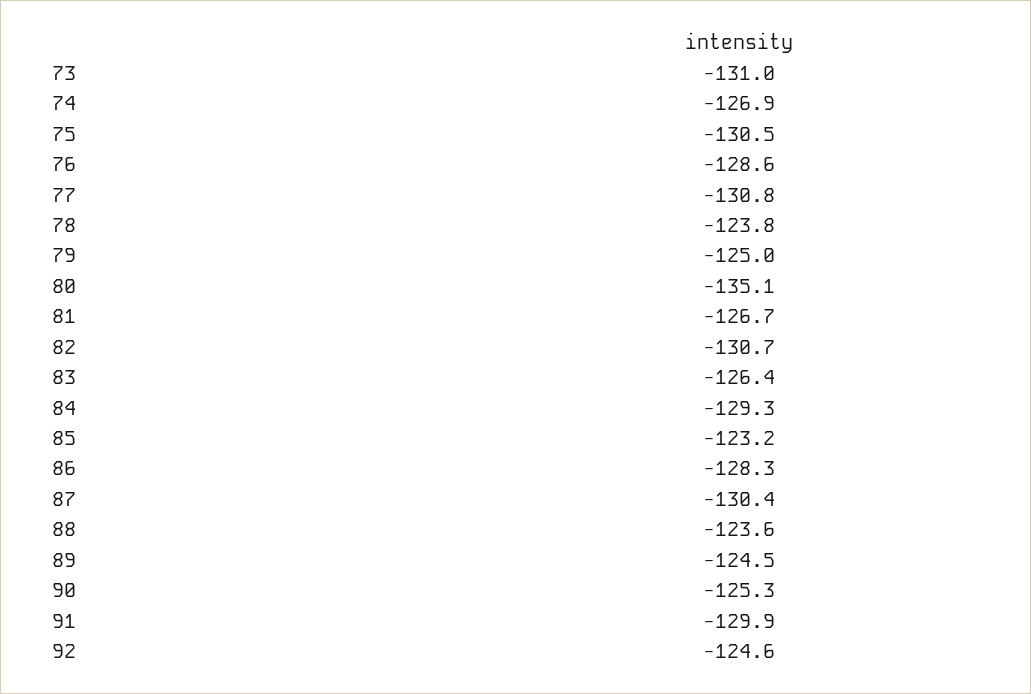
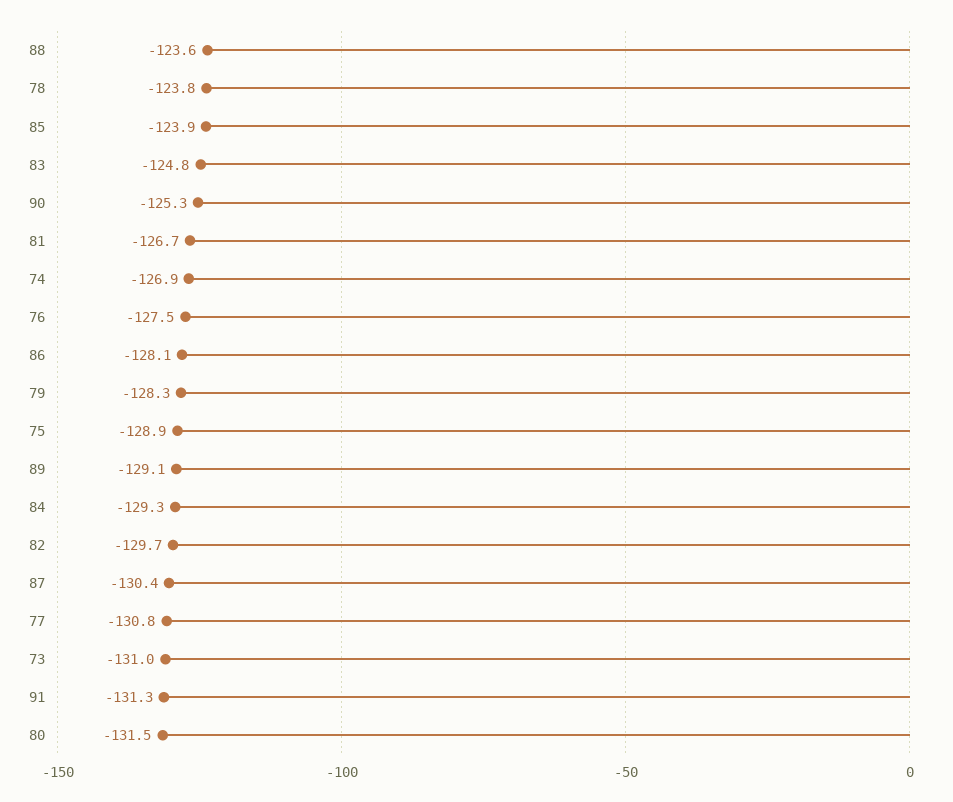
75: -130.5 -> -128.9
76: -128.6 -> -127.5
79: -125 -> -128.3
80: -135.1 -> -131.5
82: -130.7 -> -129.7
83: -126.4 -> -124.8
85: -123.2 -> -123.9
86: -128.3 -> -128.1
89: -124.5 -> -129.1
91: -129.9 -> -131.3
92: -124.6 -> none

